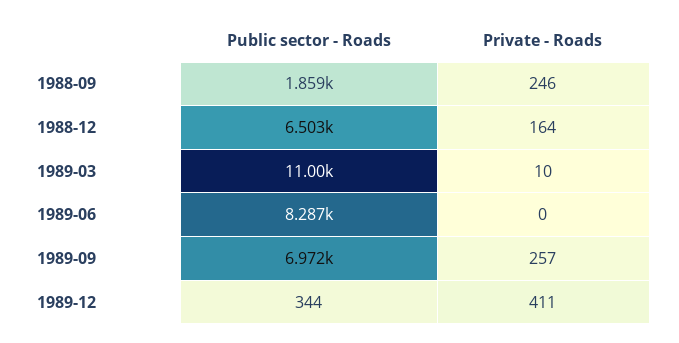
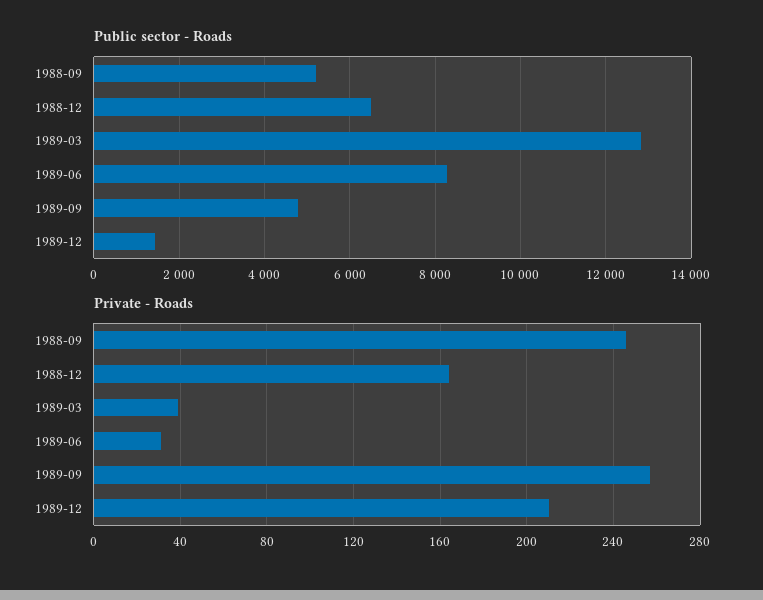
Public sector - Roads, 1988-09: 1859 -> 5200
Public sector - Roads, 1989-03: 11000 -> 12800
Private - Roads, 1989-03: 10 -> 40
Private - Roads, 1989-06: 0 -> 30
Public sector - Roads, 1989-09: 6972 -> 4800
Public sector - Roads, 1989-12: 344 -> 1400
Private - Roads, 1989-12: 411 -> 210

